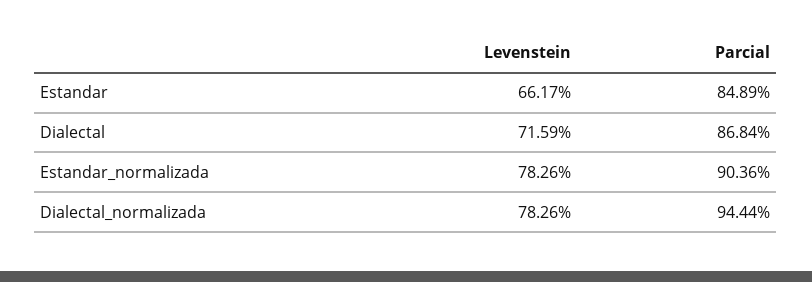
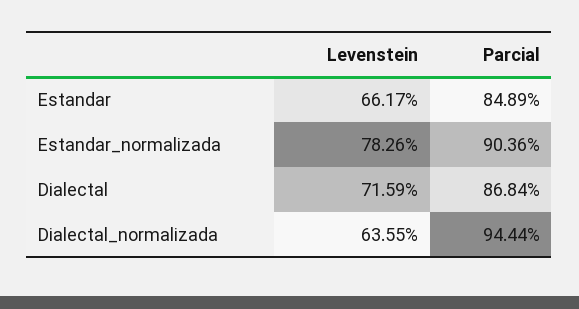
Levenstein, Dialectal_normalizada: 78.26 -> 63.55

